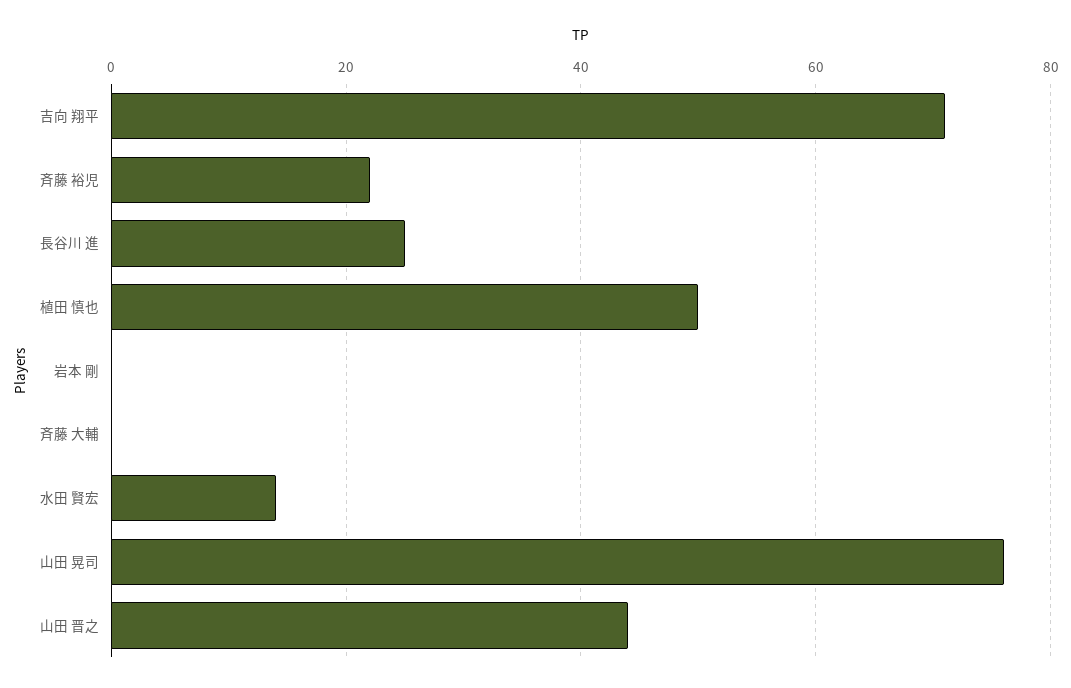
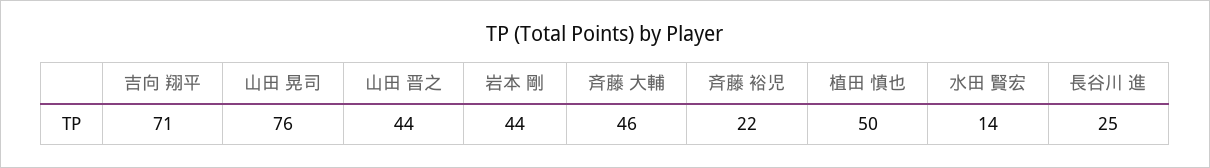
岩本 剛: 0 -> 44
斉藤 大輔: 0 -> 46

